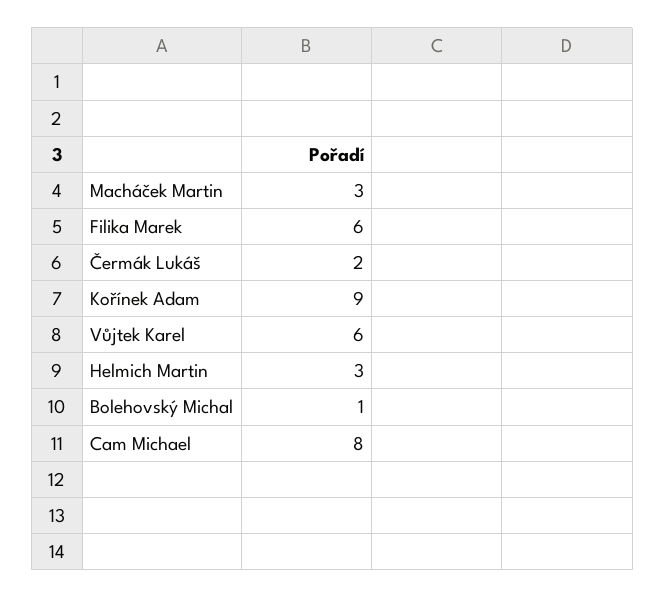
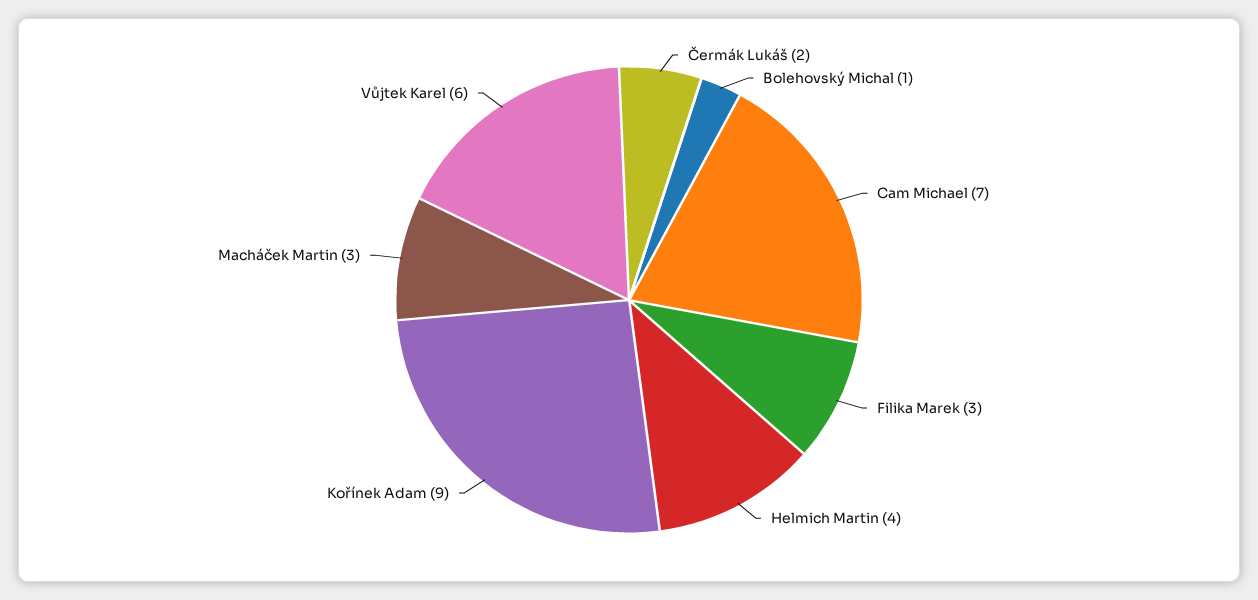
Filika Marek: 6 -> 3
Helmich Martin: 3 -> 4
Cam Michael: 8 -> 7

